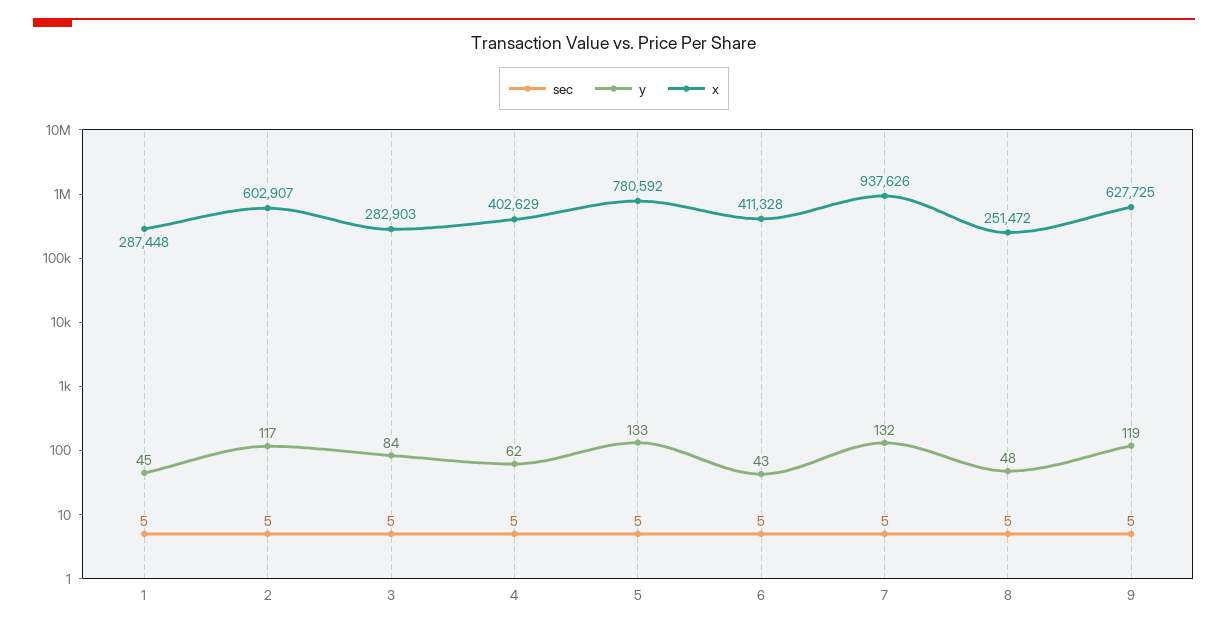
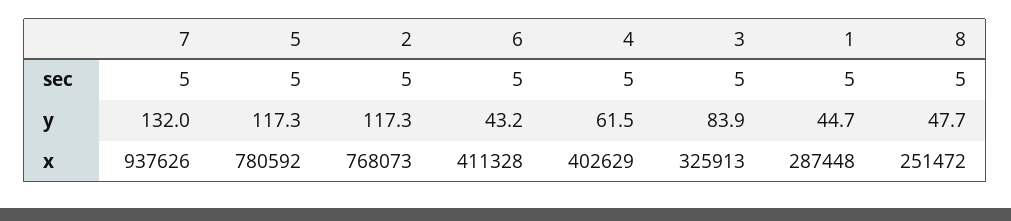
x, 2: 602907 -> 768073
x, 3: 282903 -> 325913
y, 5: 133 -> 117.3
sec, 9: 5 -> none
y, 9: 119 -> none
x, 9: 627725 -> none

